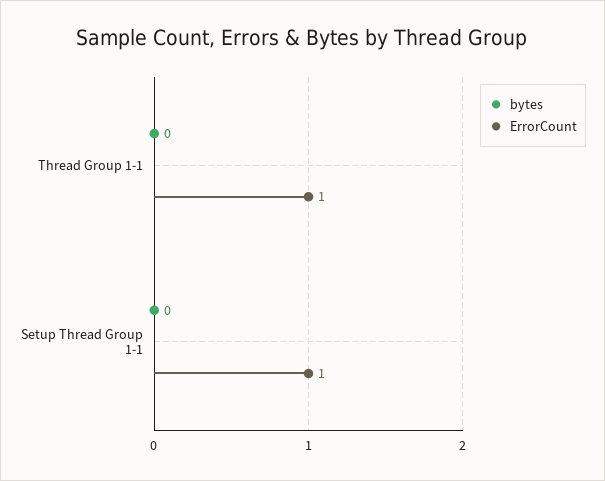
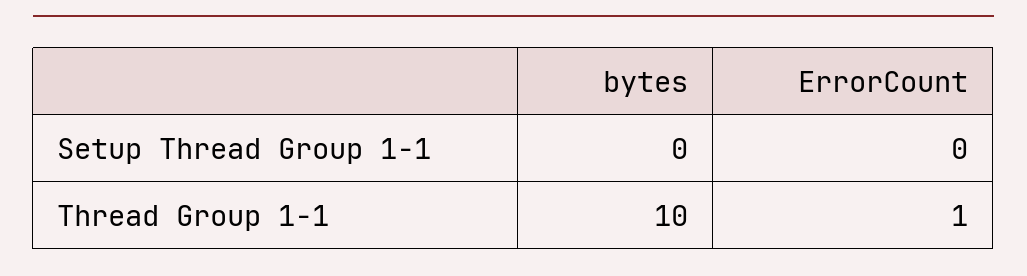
bytes, Thread Group 1-1: 0 -> 10
ErrorCount, Setup Thread Group 1-1: 1 -> 0

